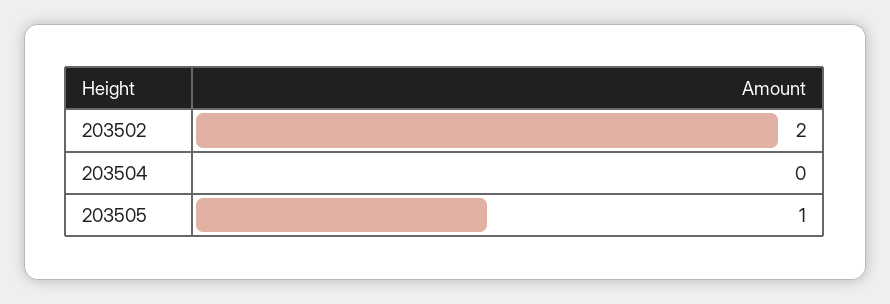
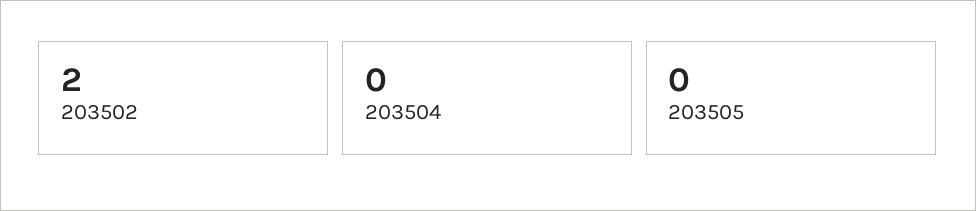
203505: 1 -> 0

